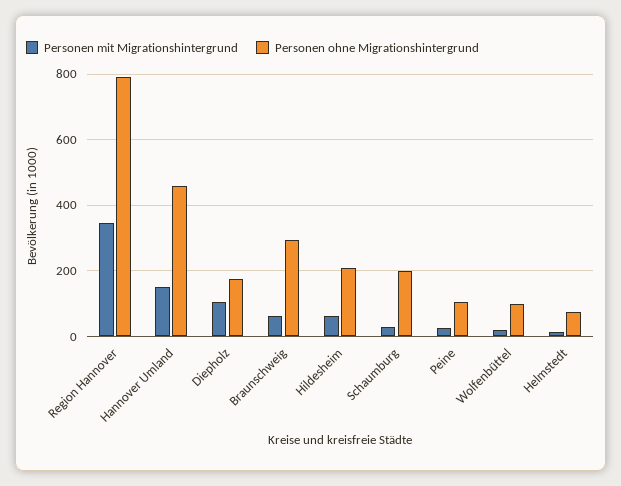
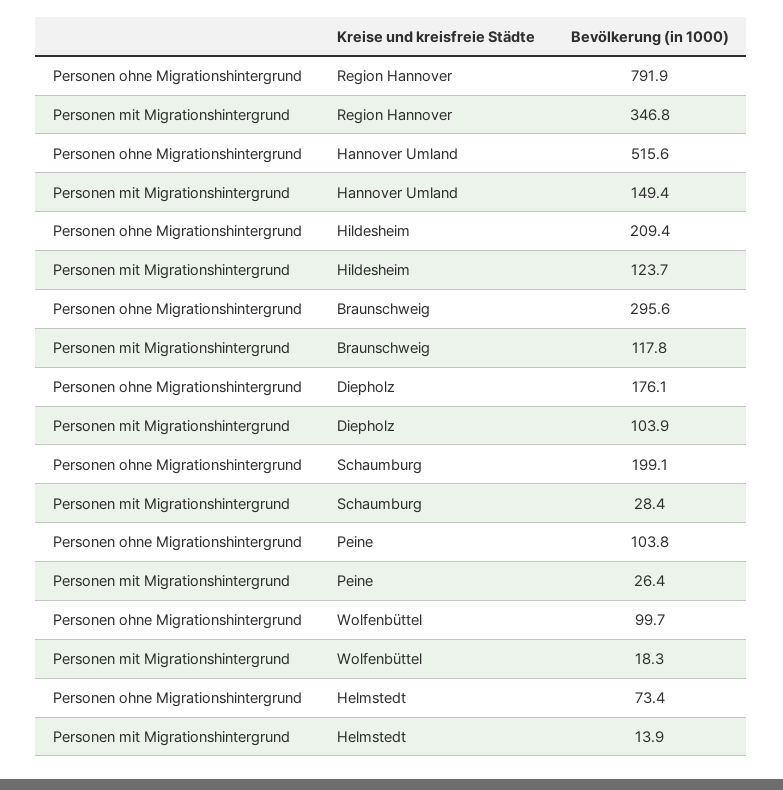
Personen ohne Migrationshintergrund, Hannover Umland: 460 -> 515.6
Personen mit Migrationshintergrund, Braunschweig: 60 -> 117.8
Personen mit Migrationshintergrund, Hildesheim: 60 -> 123.7

